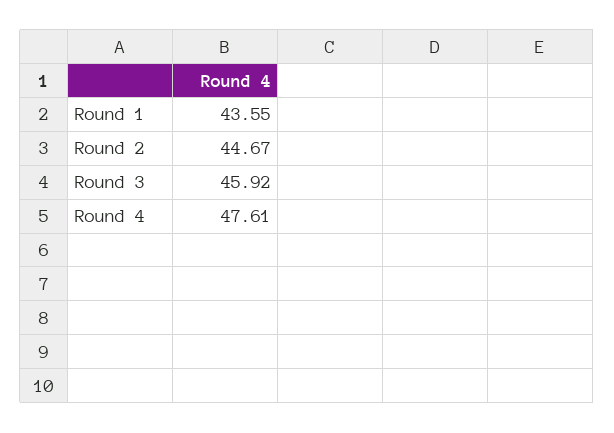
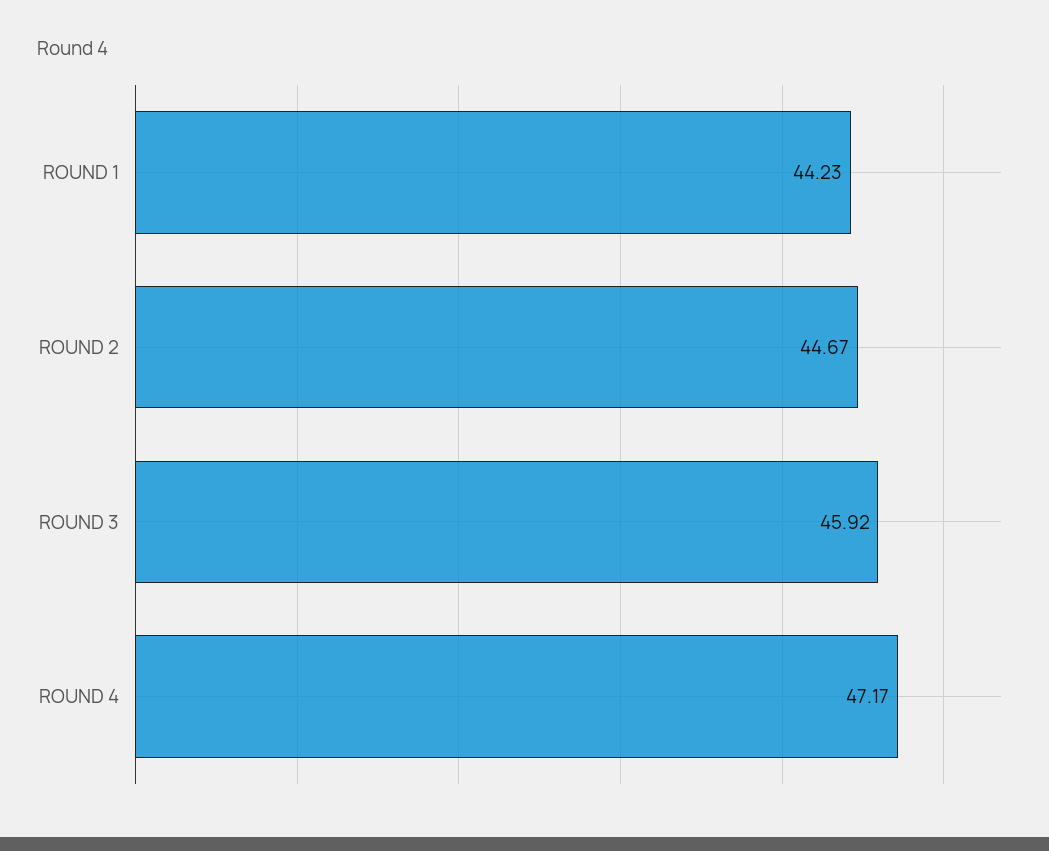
Round 1: 43.55 -> 44.23
Round 4: 47.61 -> 47.17

